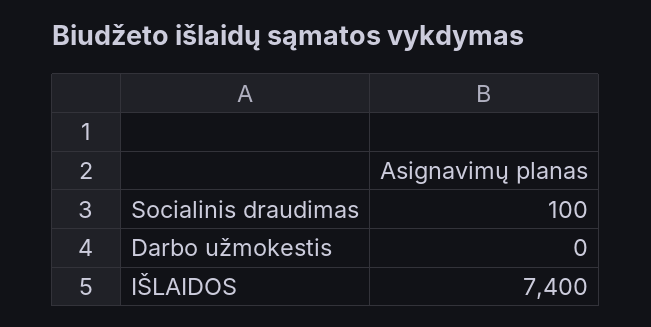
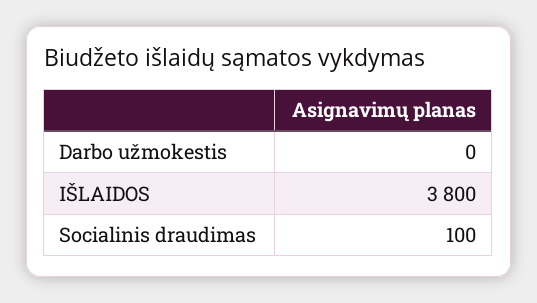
IŠLAIDOS: 7400 -> 3800

